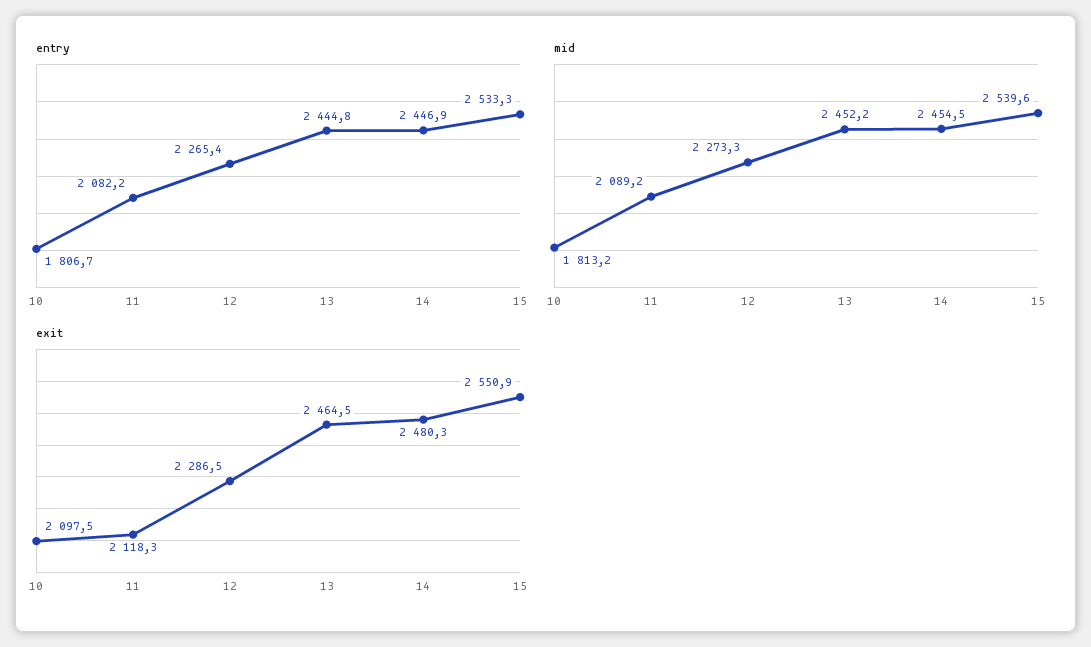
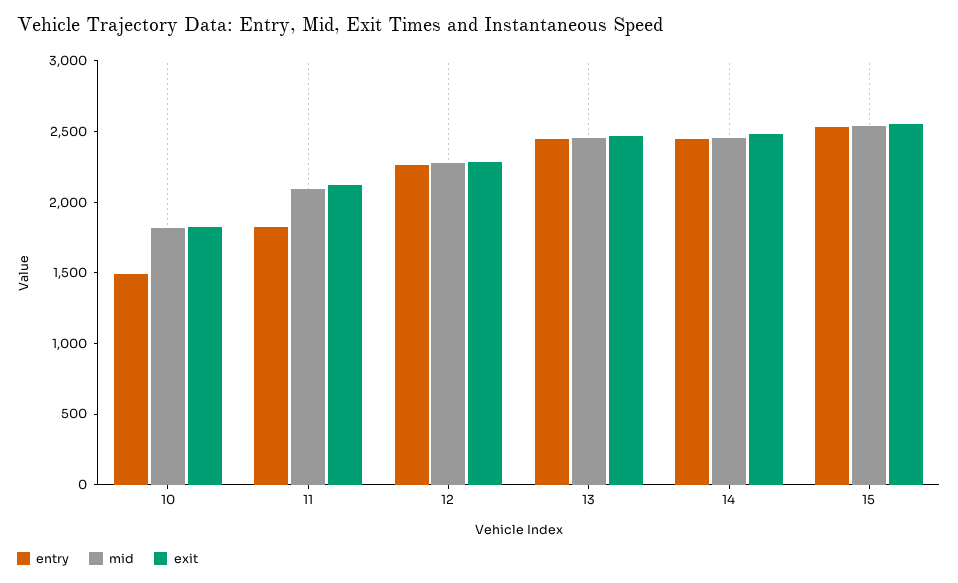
entry, 10: 1806.7 -> 1500
entry, 11: 2082.2 -> 1800
exit, 10: 2097.5 -> 1800

